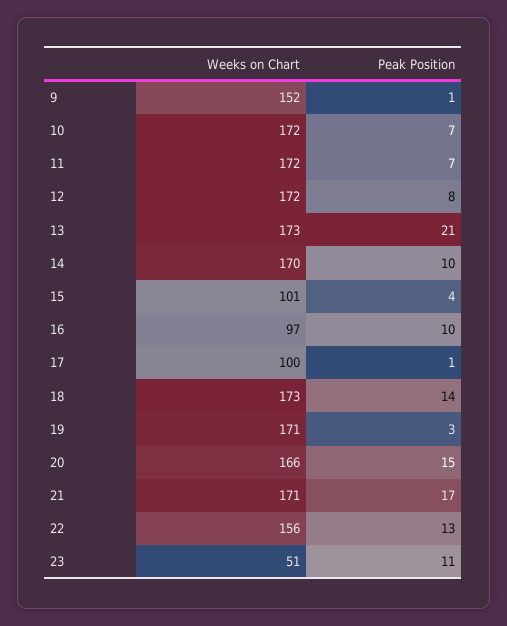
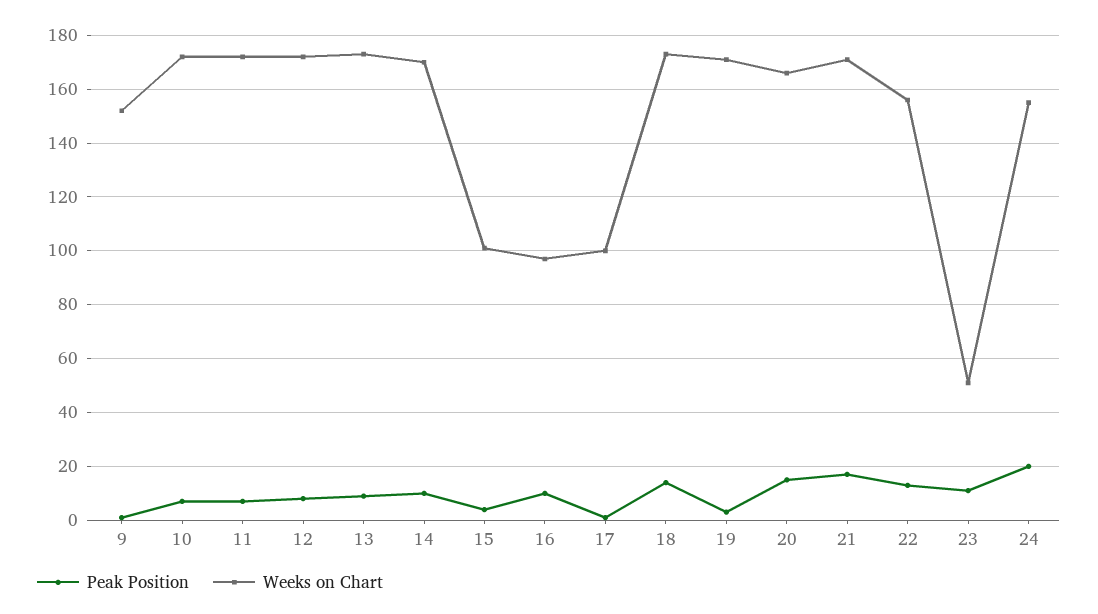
Peak Position, 13: 21 -> 10
Peak Position, 24: none -> 20
Weeks on Chart, 24: none -> 155

